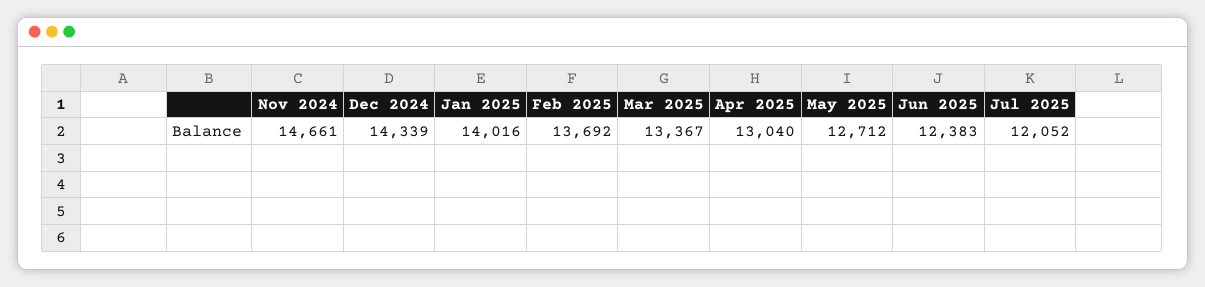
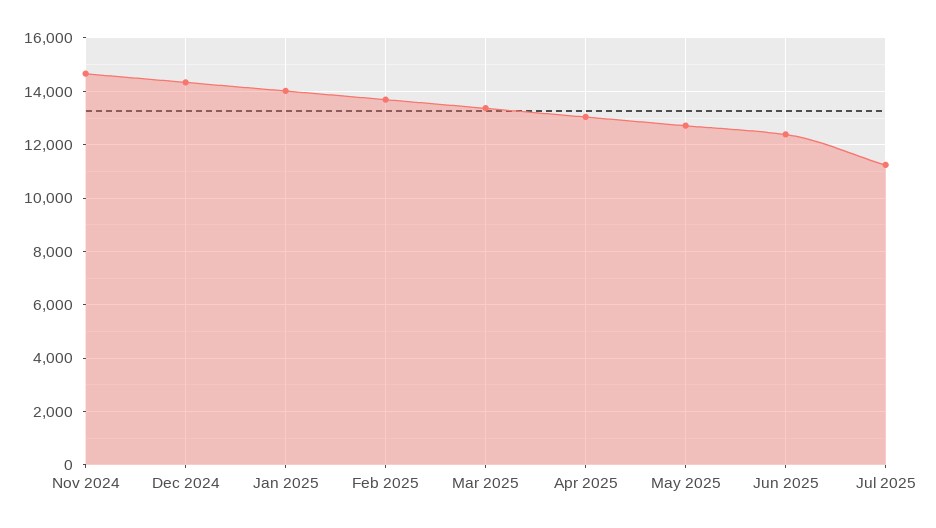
Jul 2025: 12052 -> 11250

